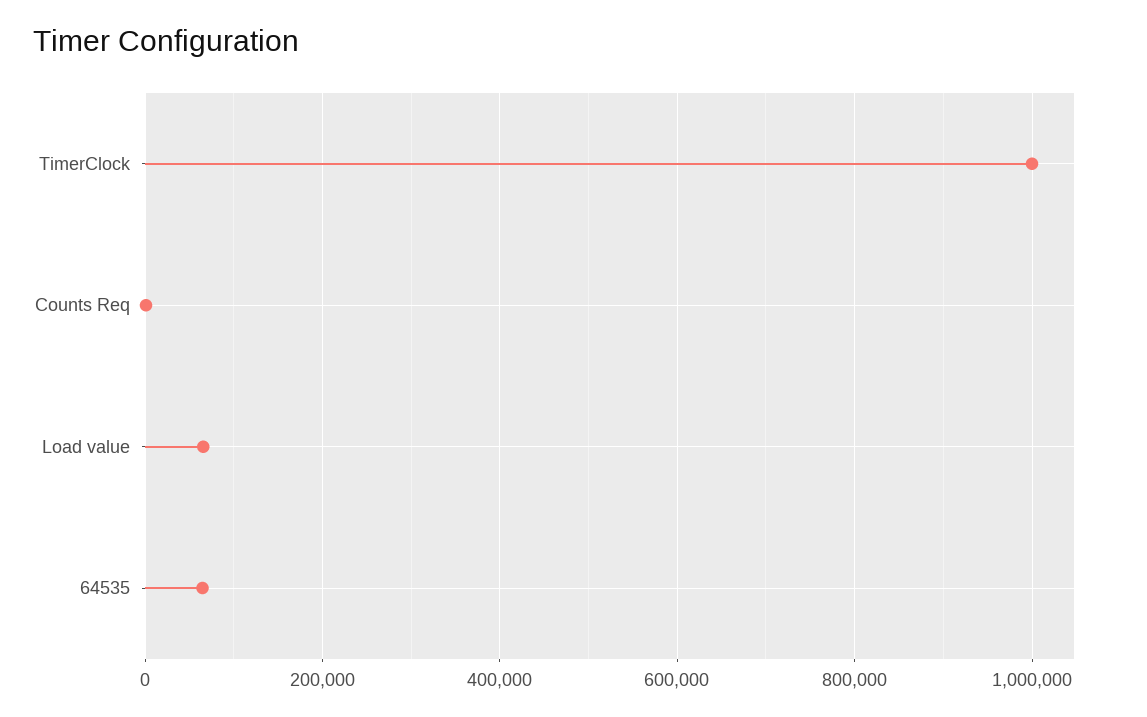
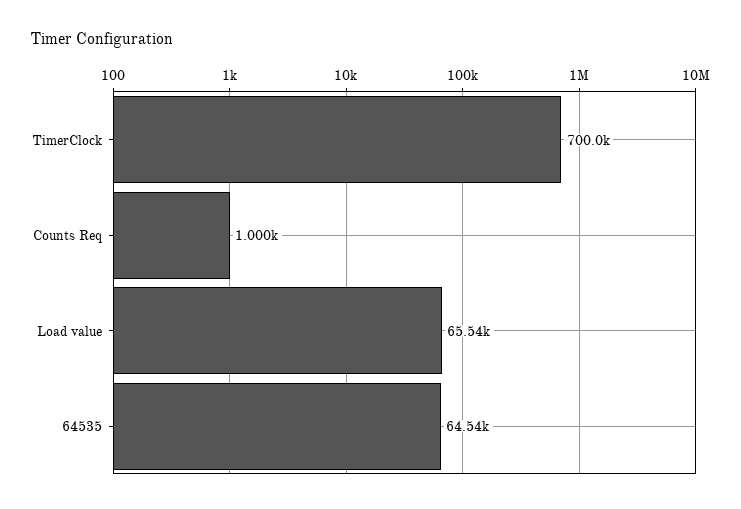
TimerClock: 1000000 -> 700000

